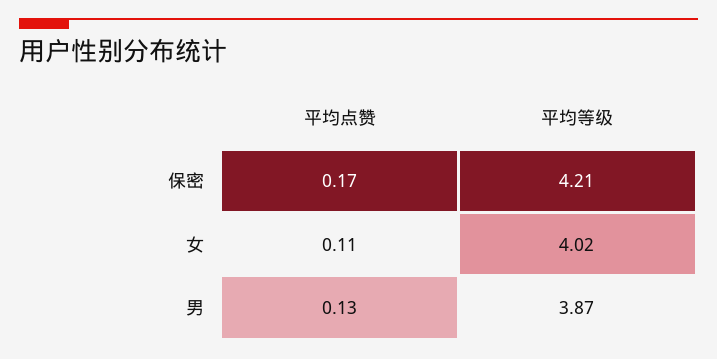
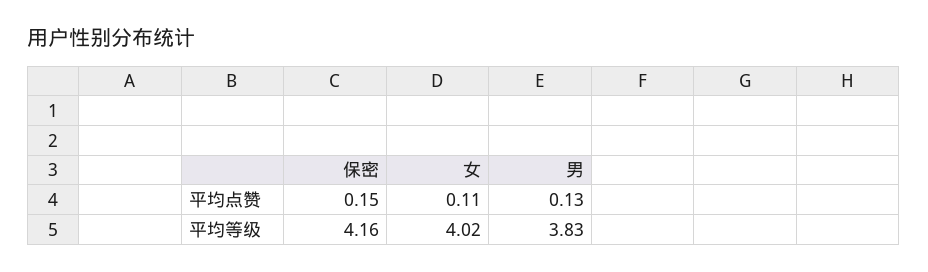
平均点赞, 保密: 0.17 -> 0.15
平均等级, 保密: 4.21 -> 4.16
平均等级, 男: 3.87 -> 3.83

